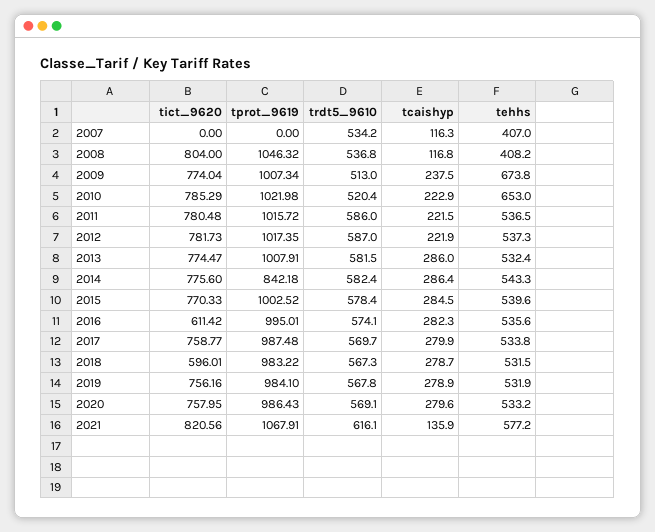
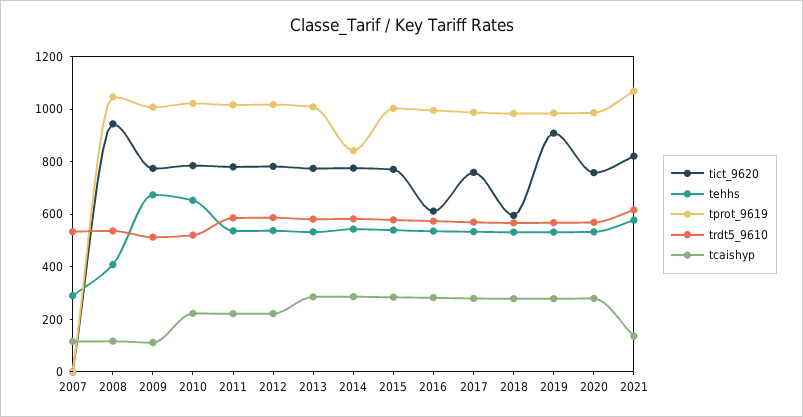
tehhs, 2007: 407 -> 300
tict_9620, 2008: 804 -> 950
tcaishyp, 2009: 237.5 -> 100
tict_9620, 2019: 756.16 -> 900

